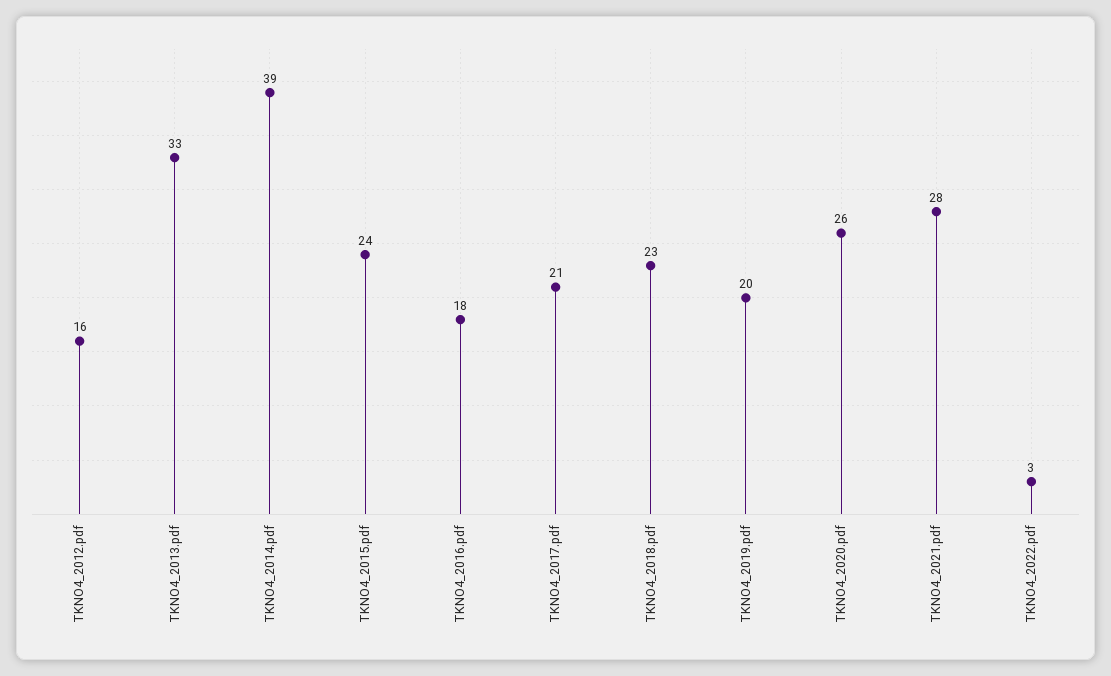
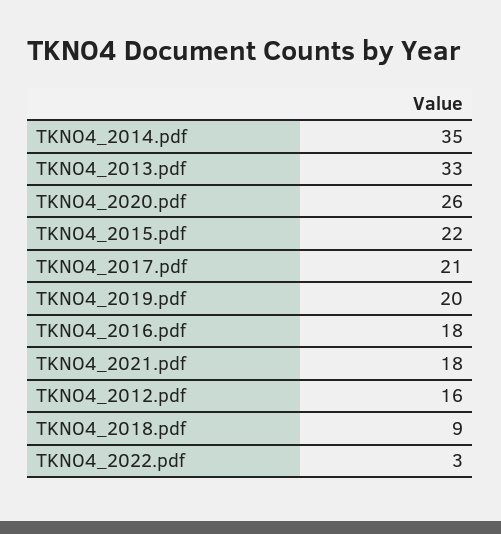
TKNO4_2014.pdf: 39 -> 35
TKNO4_2015.pdf: 24 -> 22
TKNO4_2018.pdf: 23 -> 9
TKNO4_2021.pdf: 28 -> 18

